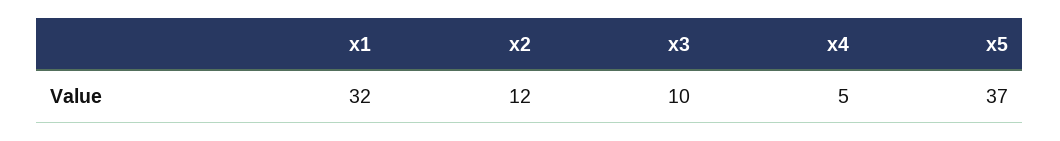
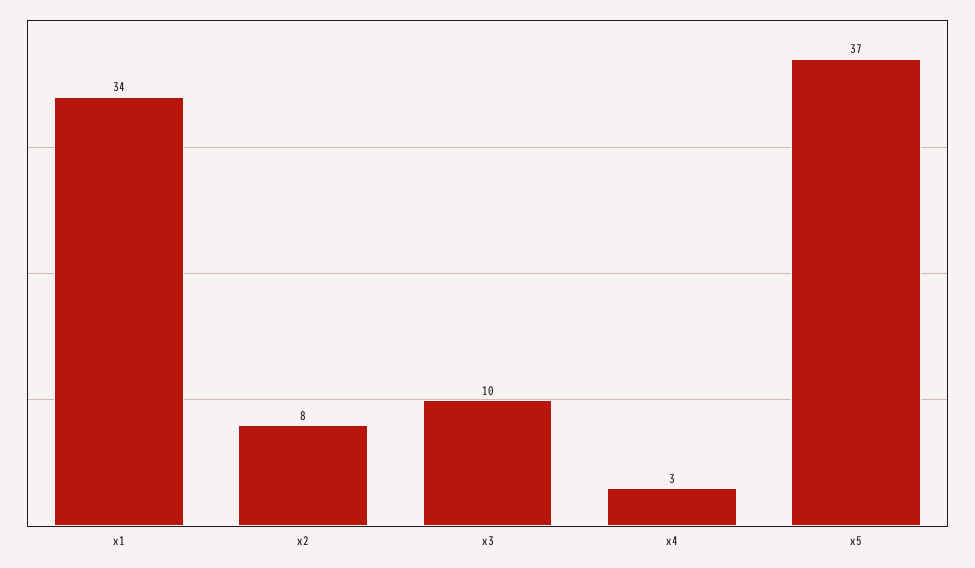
x1: 32 -> 34
x2: 12 -> 8
x4: 5 -> 3

